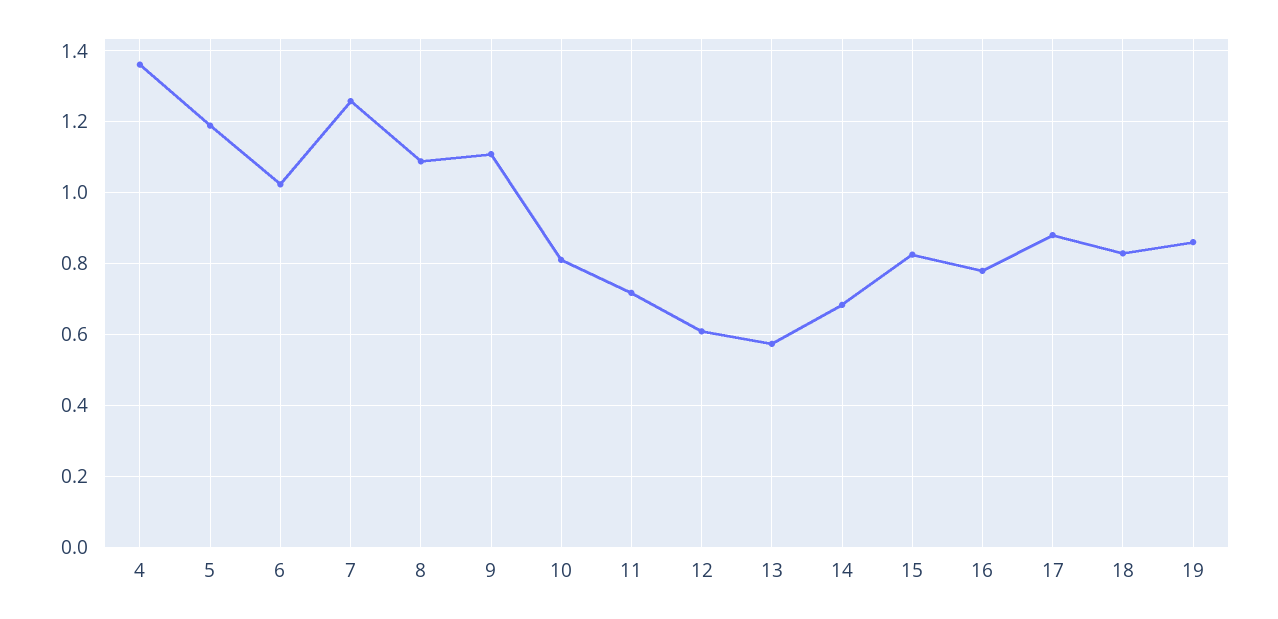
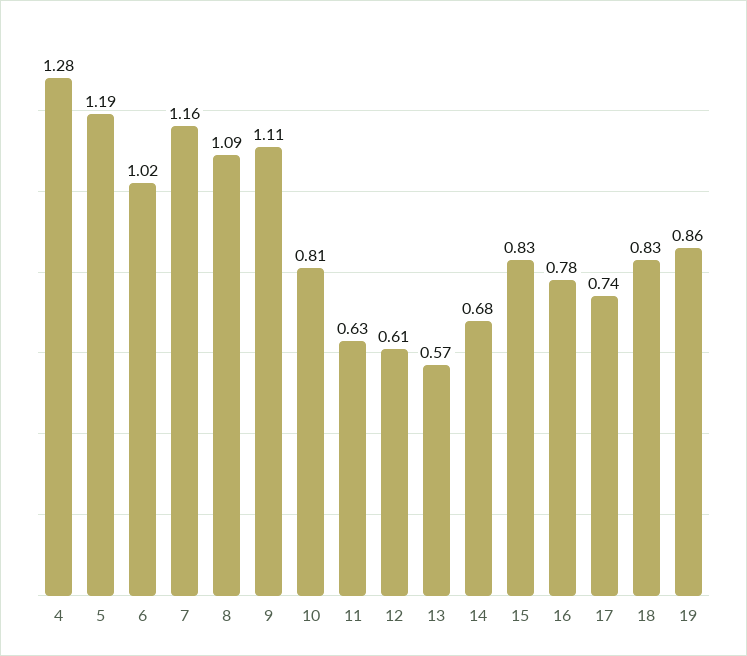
4: 1.36 -> 1.28
7: 1.26 -> 1.16
11: 0.72 -> 0.63
17: 0.88 -> 0.74

